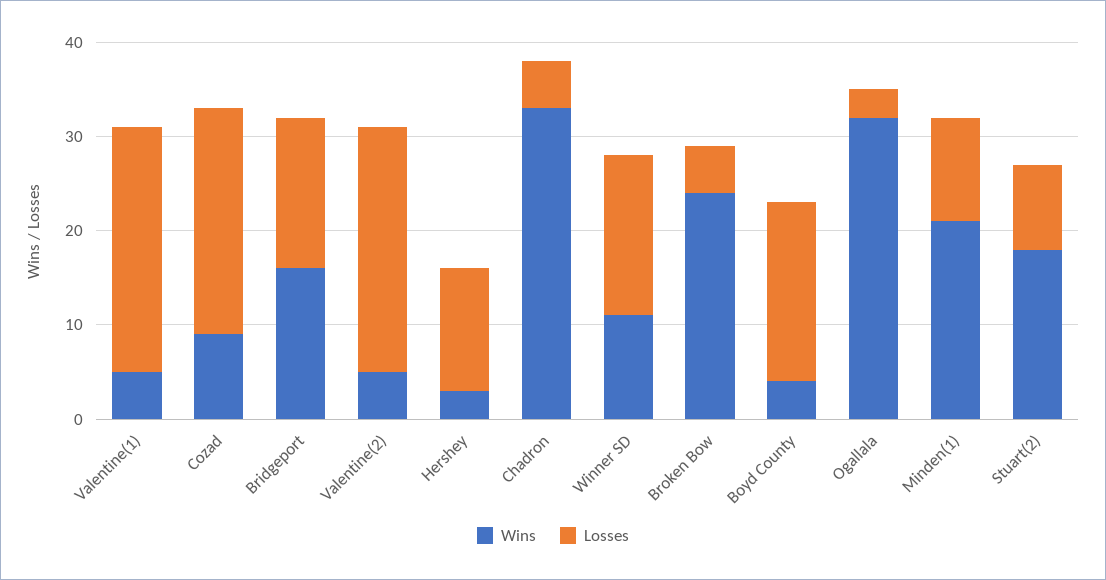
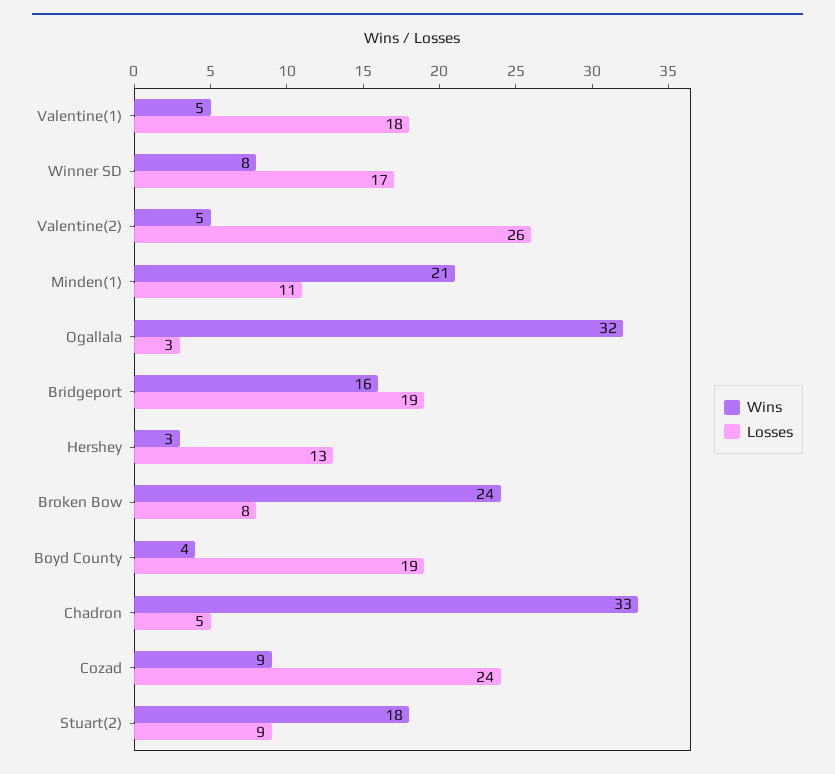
Losses, Valentine(1): 26 -> 18
Losses, Bridgeport: 16 -> 19
Wins, Winner SD: 11 -> 8
Losses, Broken Bow: 5 -> 8

